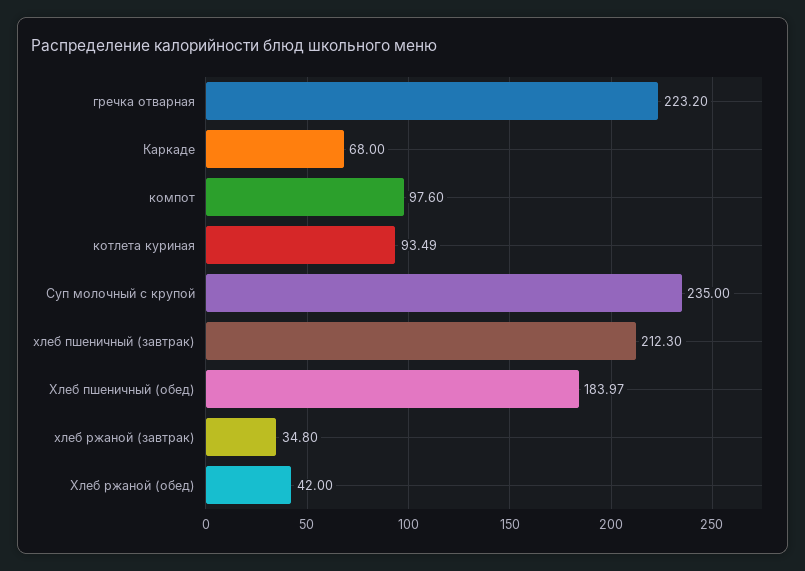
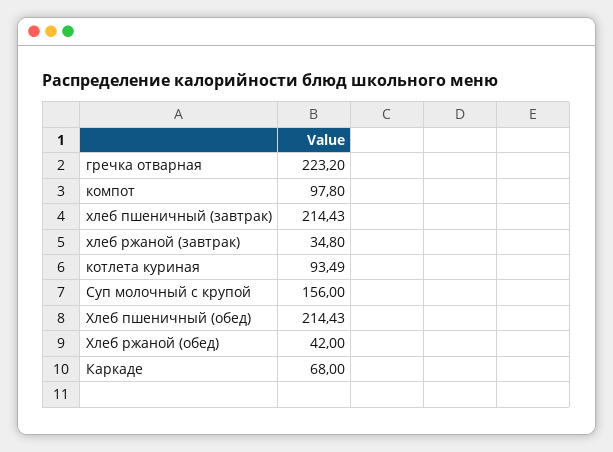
компот: 97.6 -> 97.8
Суп молочный с крупой: 235 -> 156
хлеб пшеничный (завтрак): 212.3 -> 214.43
Хлеб пшеничный (обед): 183.97 -> 214.43

